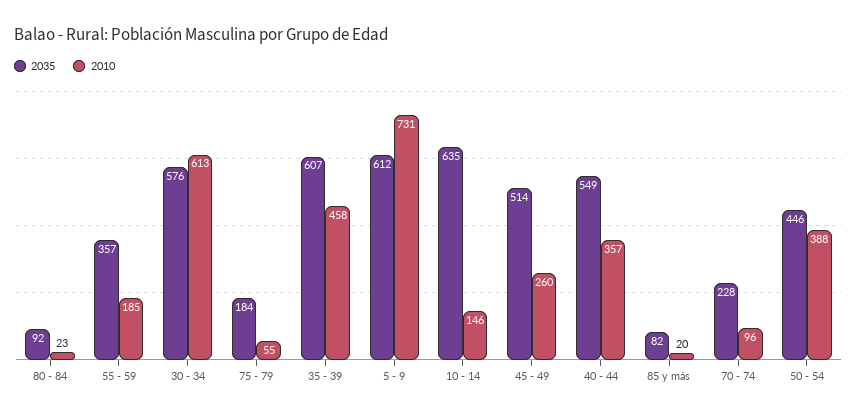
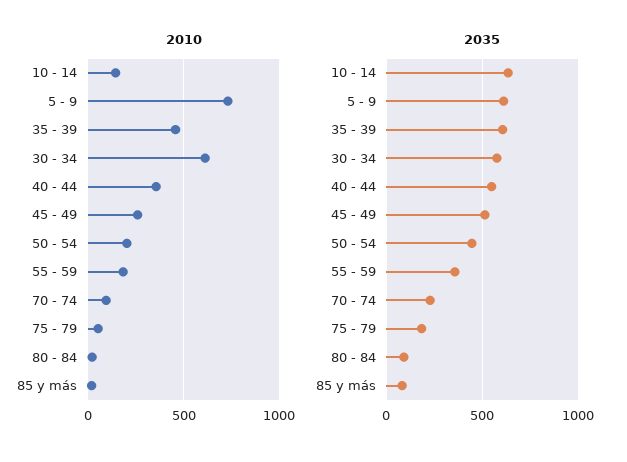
2010, 50 - 54: 388 -> 200

